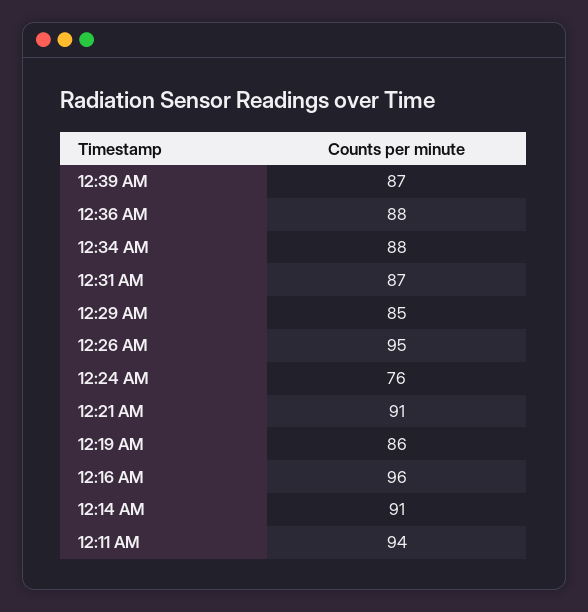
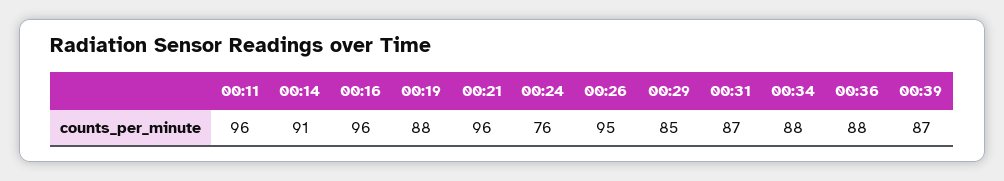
12:21 AM: 91 -> 96
12:19 AM: 86 -> 88
12:11 AM: 94 -> 96

